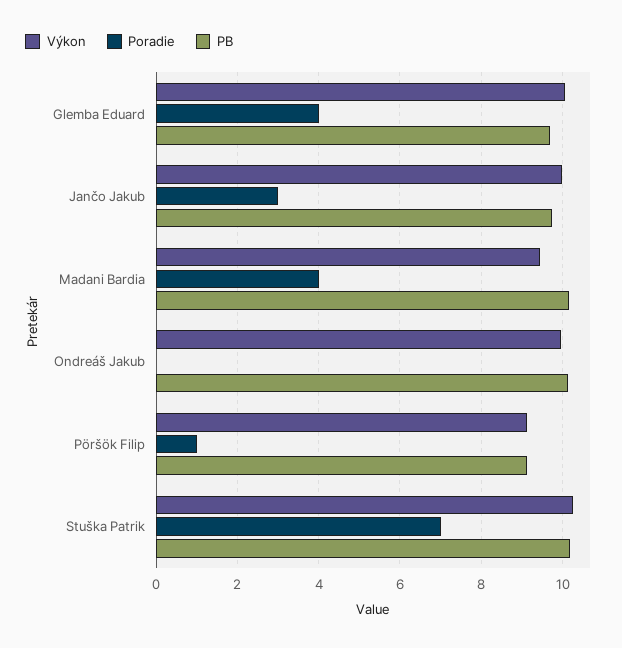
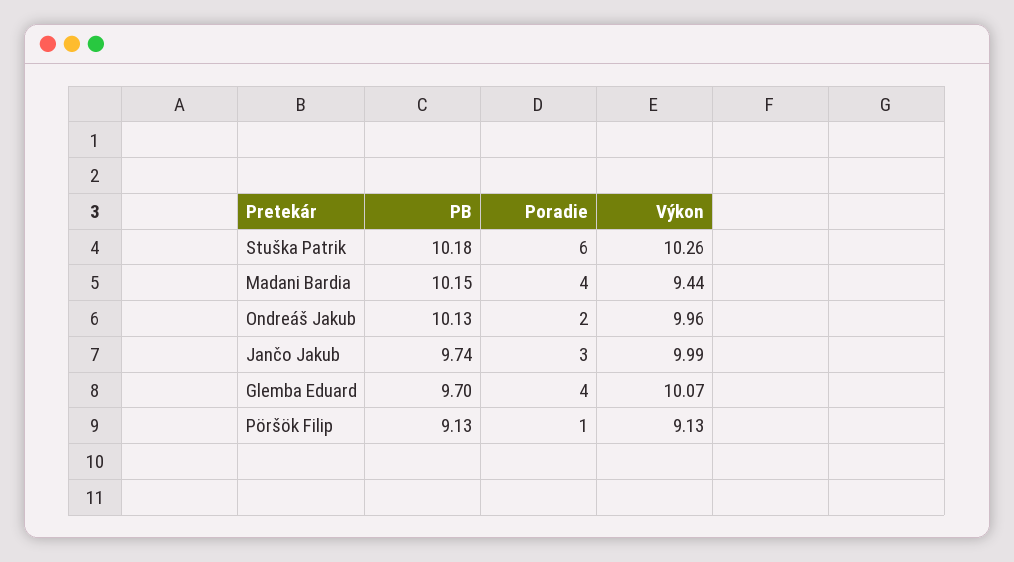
Poradie, Ondreáš Jakub: 0 -> 2
Poradie, Stuška Patrik: 7 -> 6

